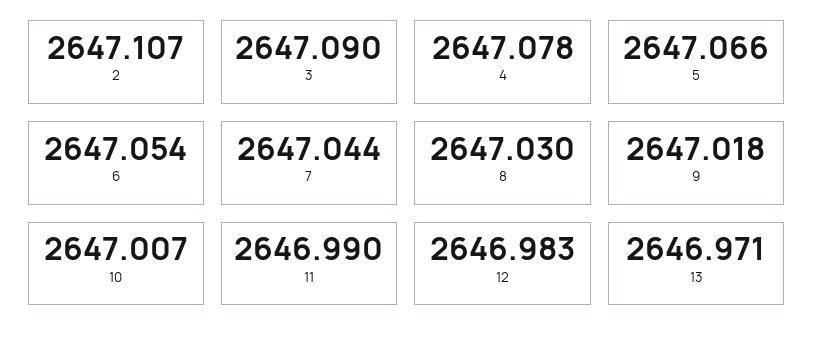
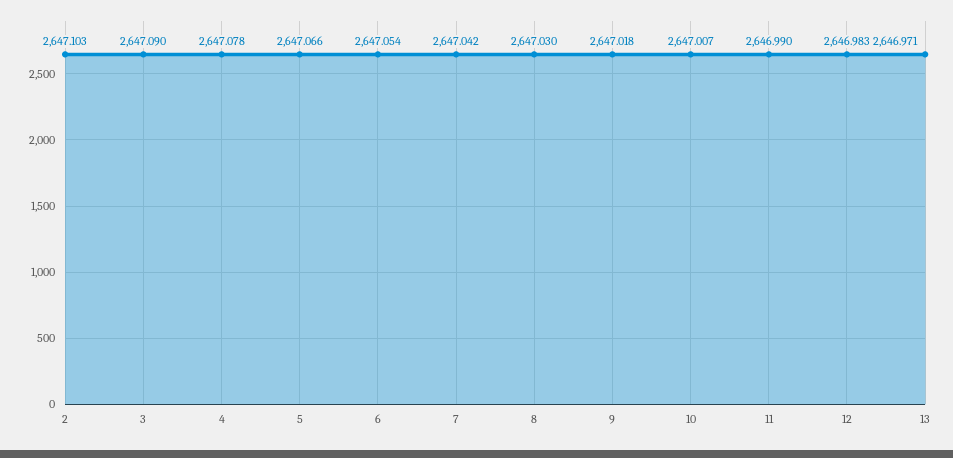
2: 2647.107 -> 2647.103
7: 2647.044 -> 2647.042

